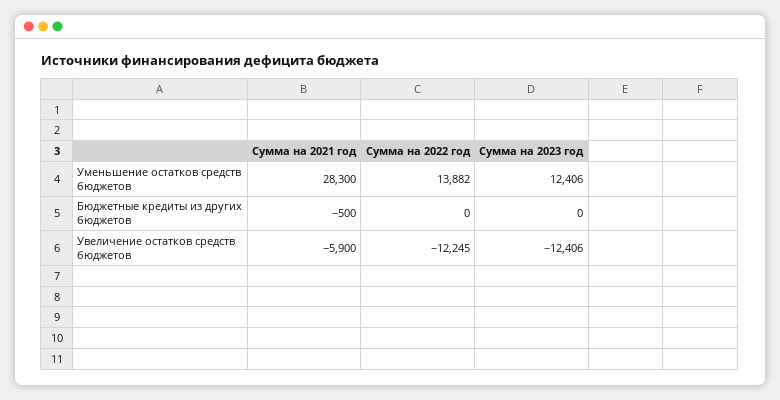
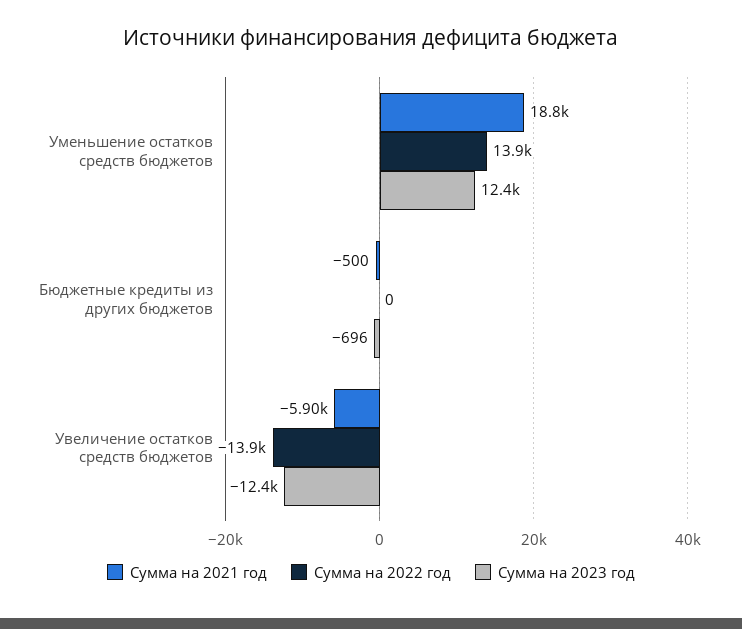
Сумма на 2021 год, Уменьшение остатков средств бюджетов: 28300 -> 18800
Сумма на 2023 год, Бюджетные кредиты из других бюджетов: 0 -> -696
Сумма на 2022 год, Увеличение остатков средств бюджетов: -12245 -> -13900

